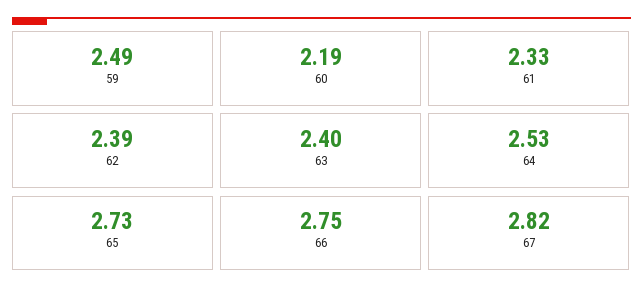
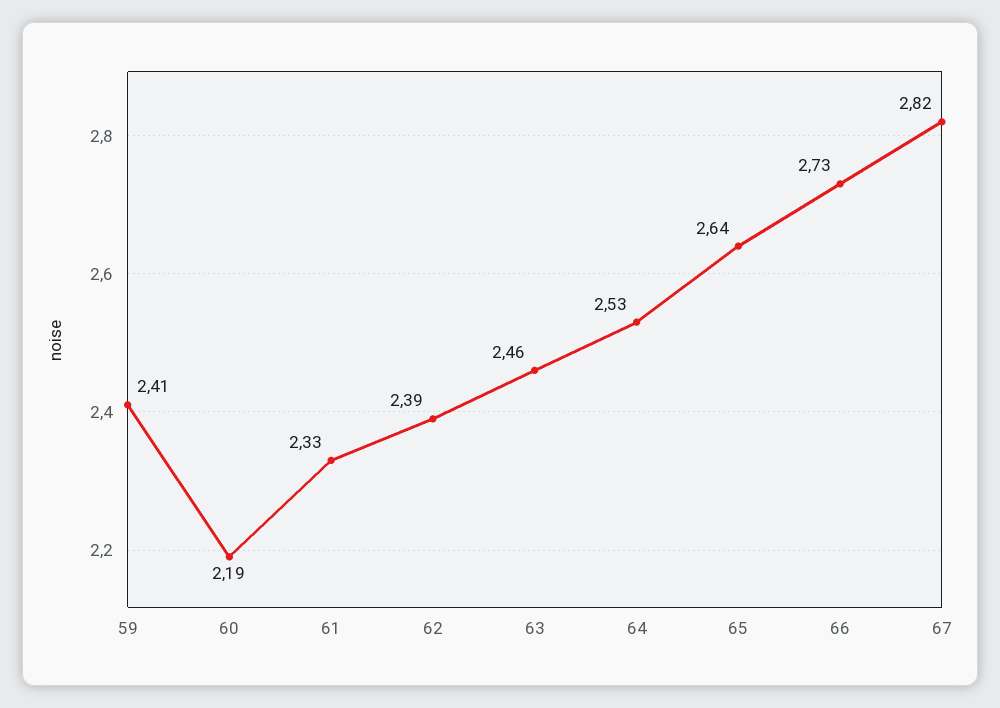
59: 2.49 -> 2.41
63: 2.4 -> 2.46
65: 2.73 -> 2.64
66: 2.75 -> 2.73

